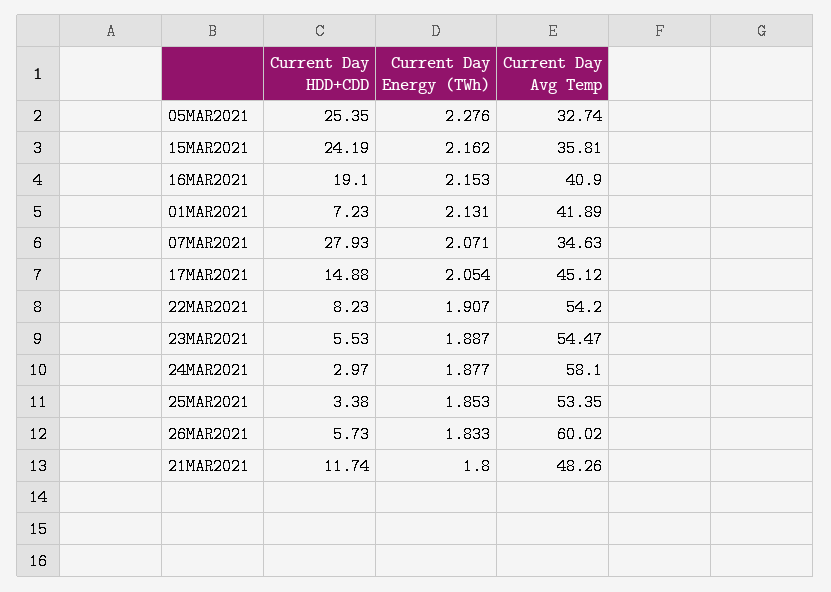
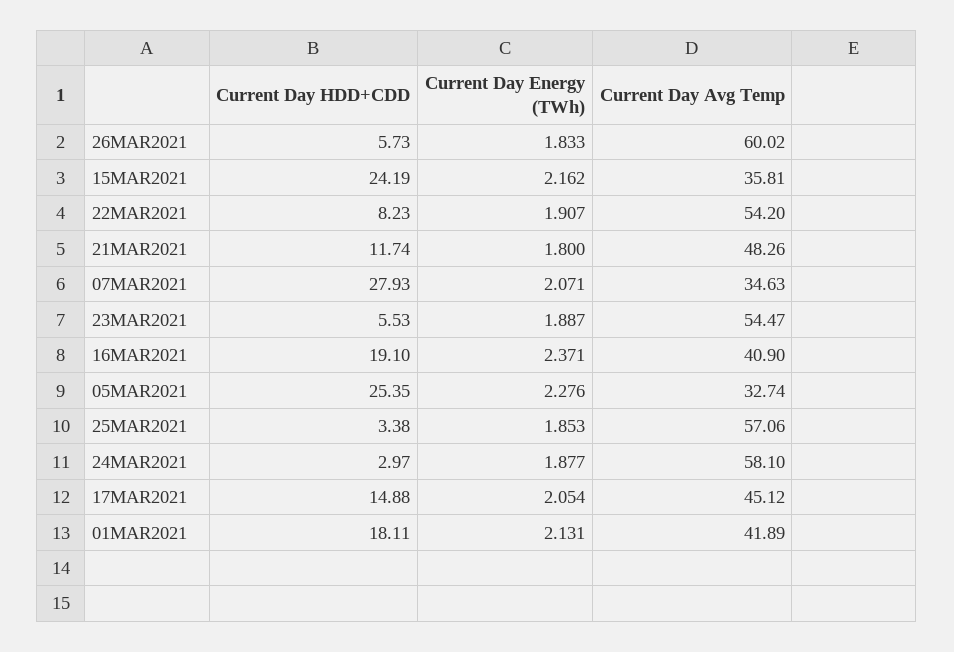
Current Day Energy (TWh), 16MAR2021: 2.153 -> 2.371
Current Day HDD+CDD, 01MAR2021: 7.23 -> 18.11
Current Day Avg Temp, 25MAR2021: 53.35 -> 57.06

